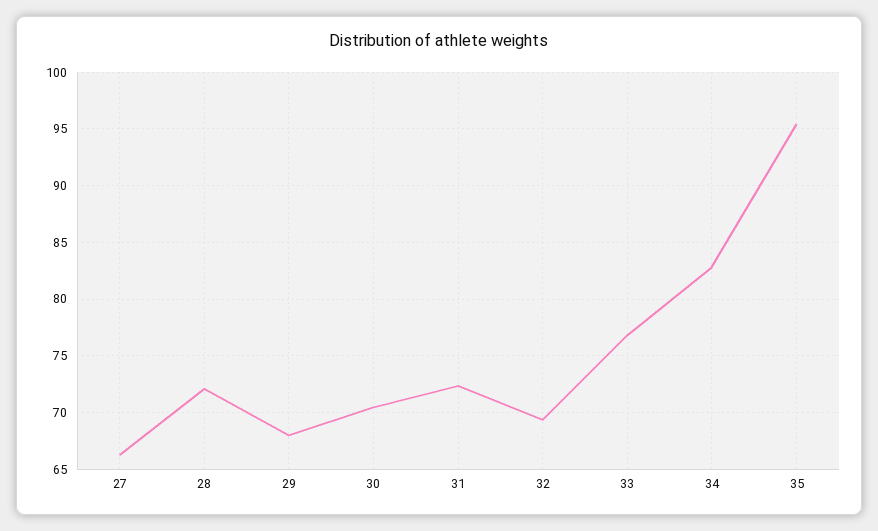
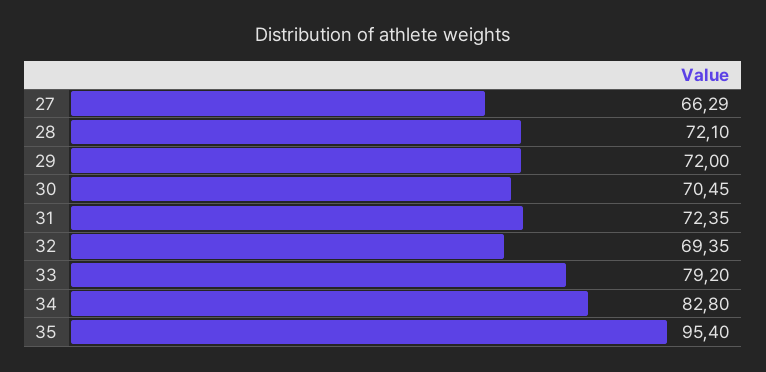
29: 68 -> 72
33: 77 -> 79.2

